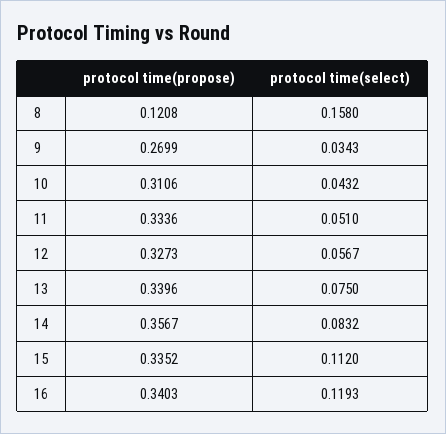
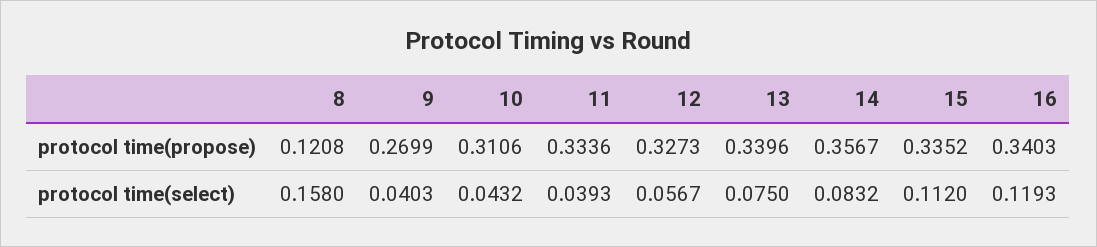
protocol time(select), 9: 0.0343 -> 0.0403
protocol time(select), 11: 0.051 -> 0.0393

